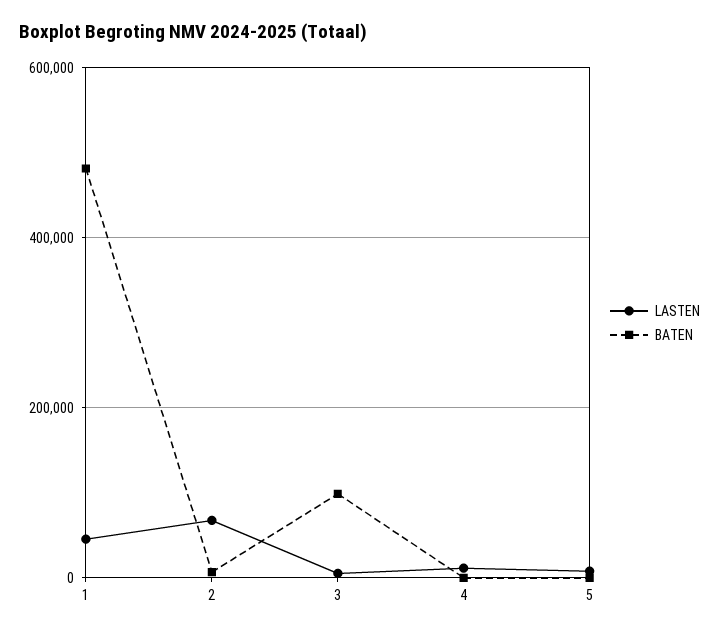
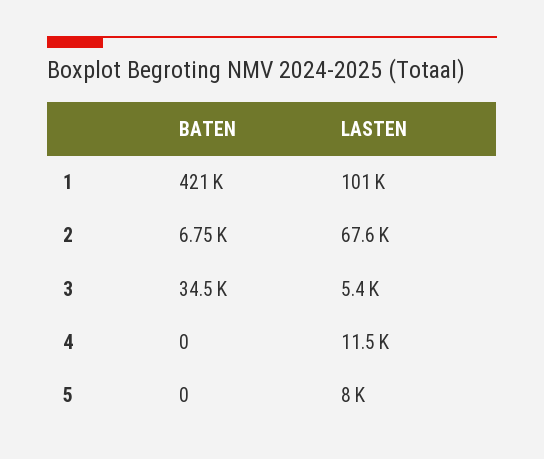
LASTEN, 1: 40000 -> 101000
BATEN, 1: 480000 -> 421000
BATEN, 3: 100000 -> 34500

